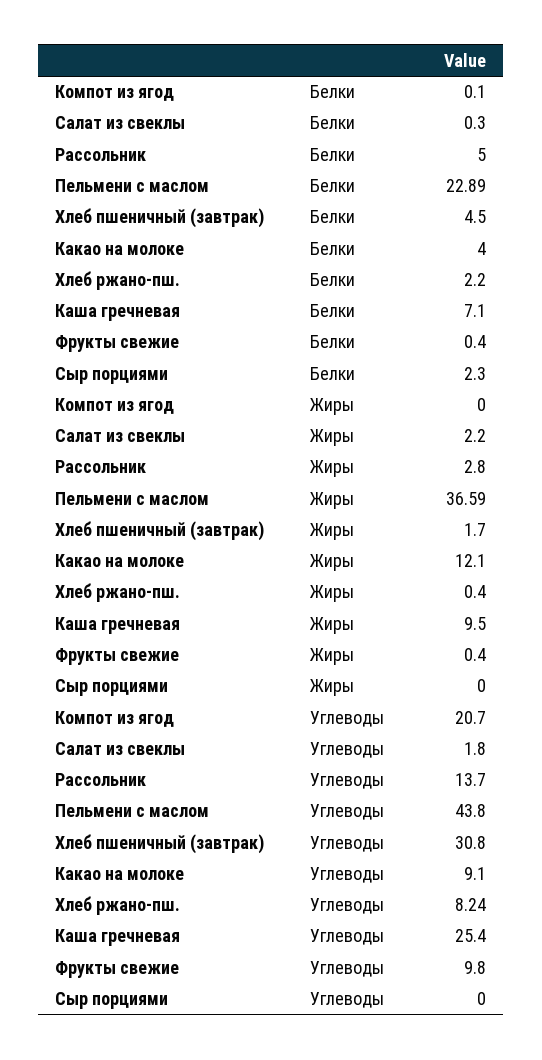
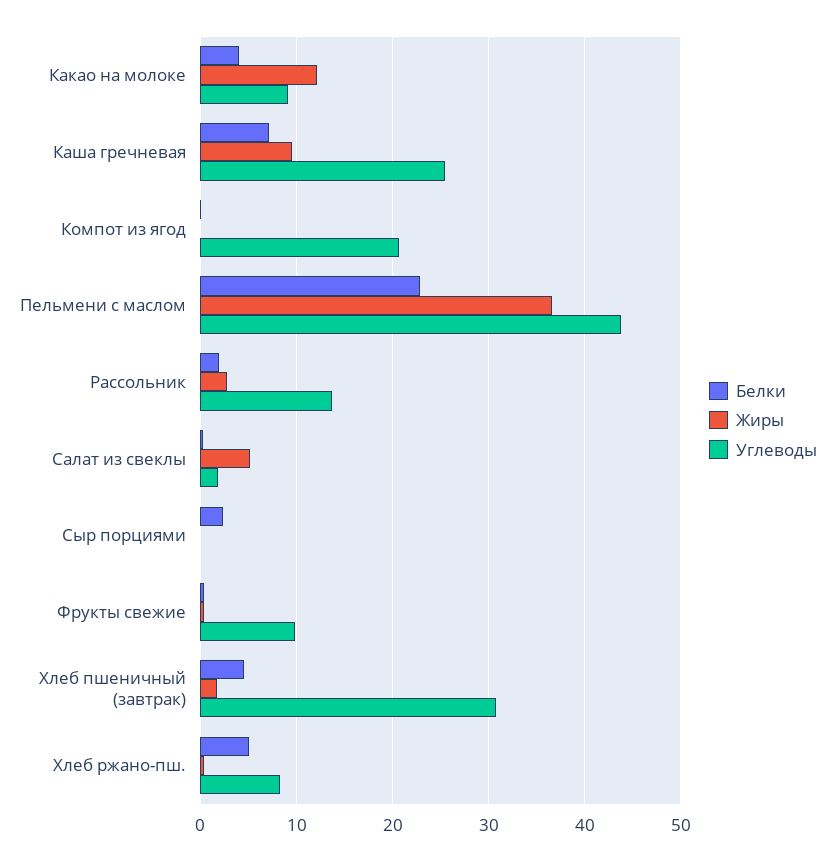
Белки, Рассольник: 5 -> 2
Белки, Хлеб ржано-пш.: 2.2 -> 5
Жиры, Салат из свеклы: 2.2 -> 5

